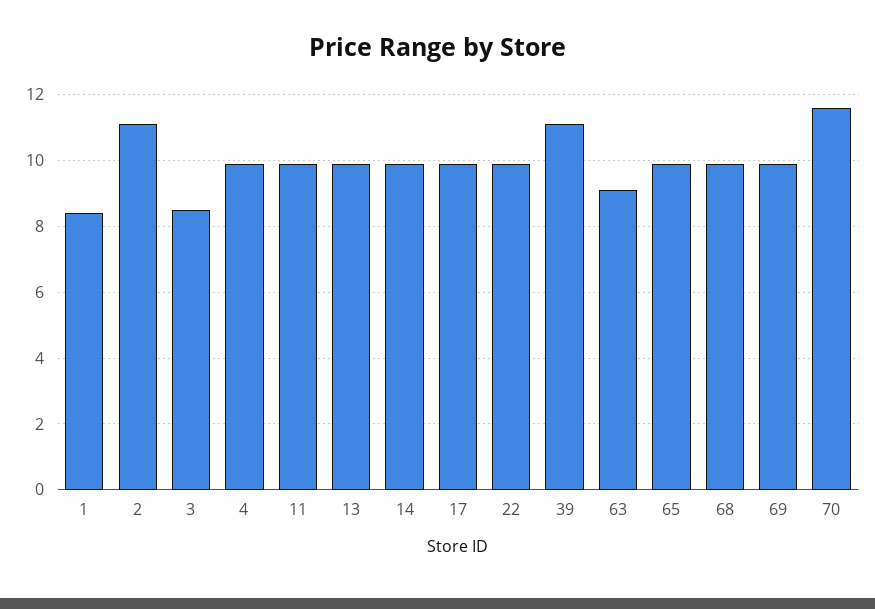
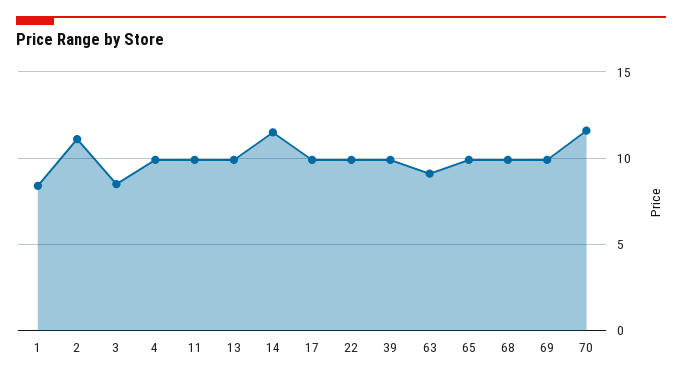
14: 10 -> 11.5
39: 11 -> 10

